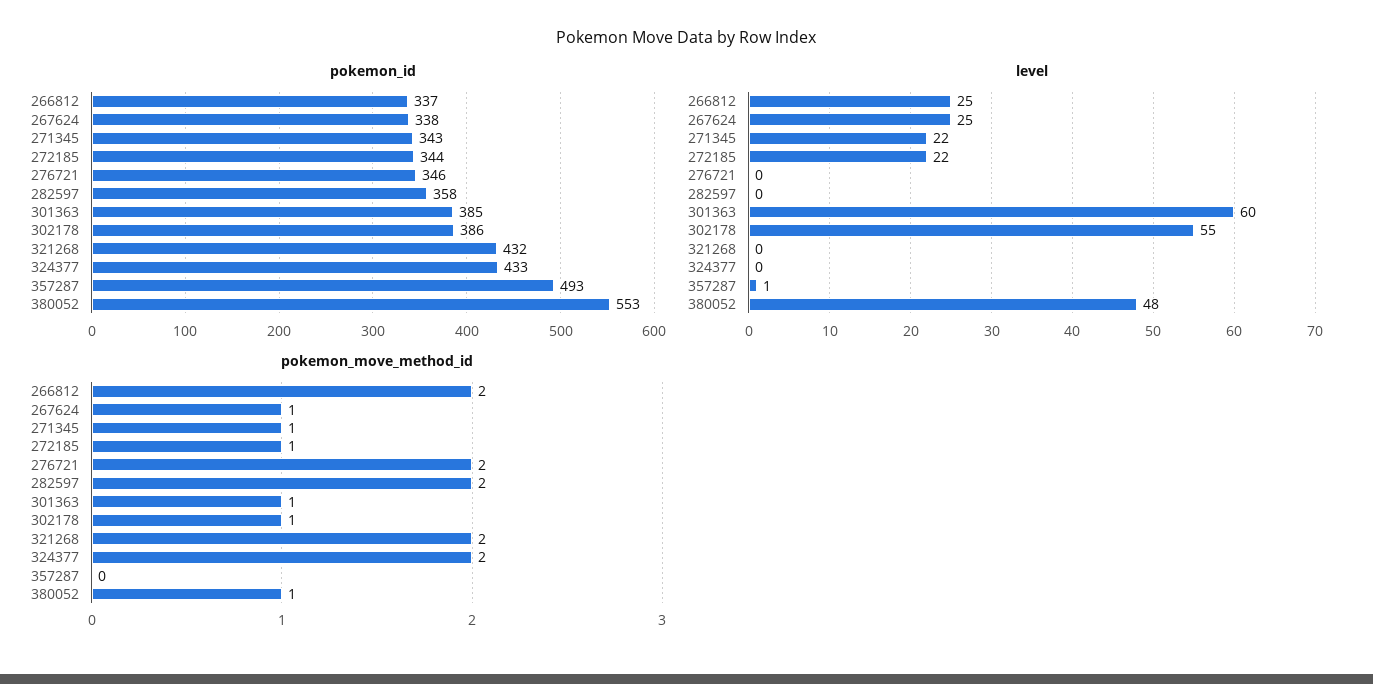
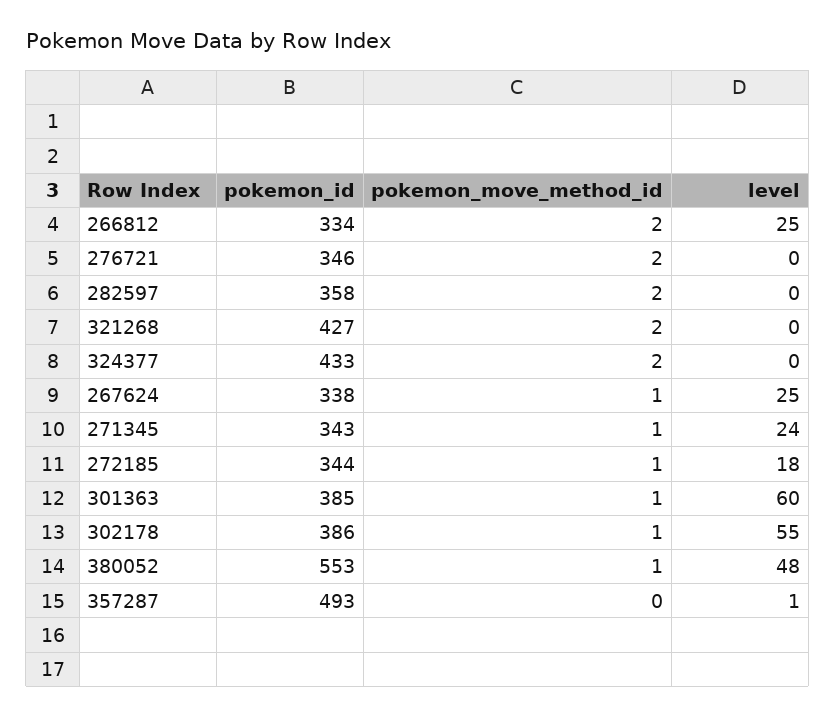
pokemon_id, 266812: 337 -> 334
pokemon_id, 321268: 432 -> 427
level, 271345: 22 -> 24
level, 272185: 22 -> 18

